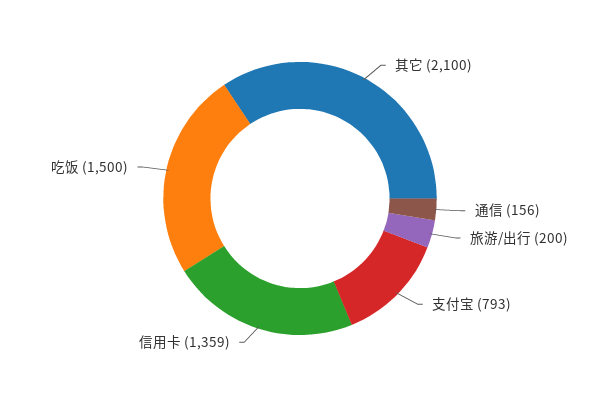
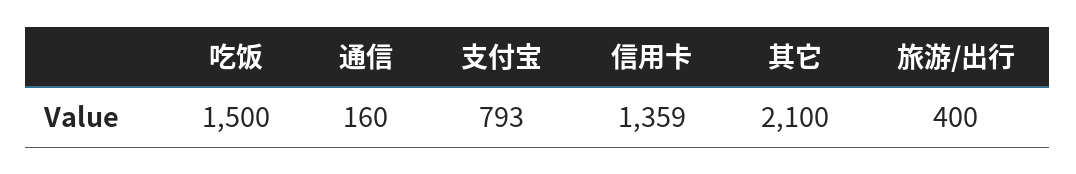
通信: 156 -> 160
旅游/出行: 200 -> 400

